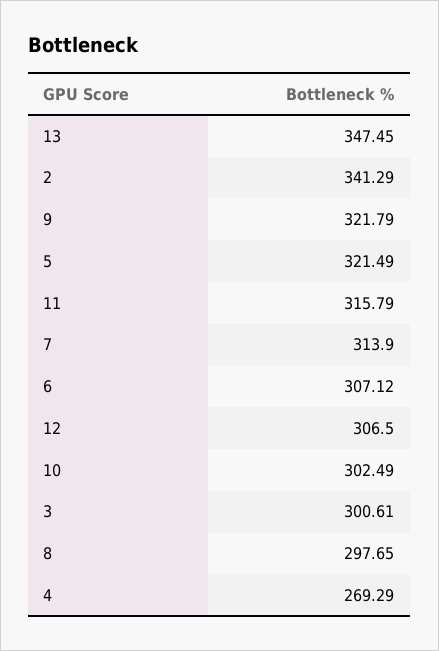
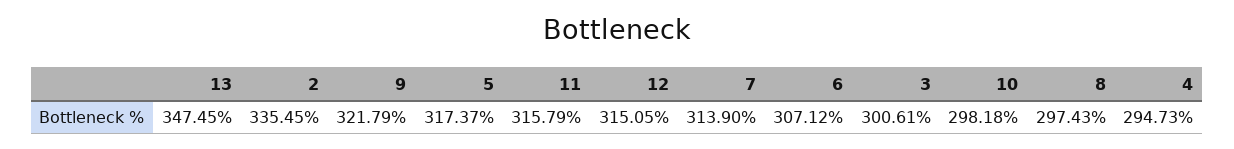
2: 341.29 -> 335.45
5: 321.49 -> 317.37
12: 306.5 -> 315.05
10: 302.49 -> 298.18
8: 297.65 -> 297.43
4: 269.29 -> 294.73

